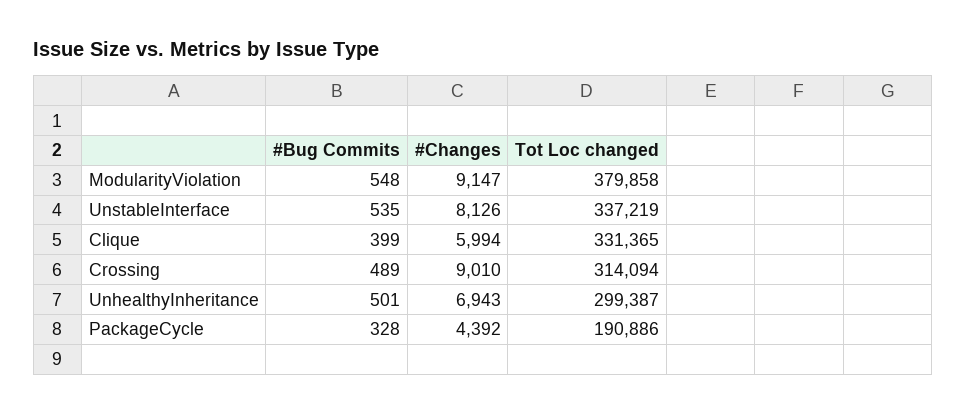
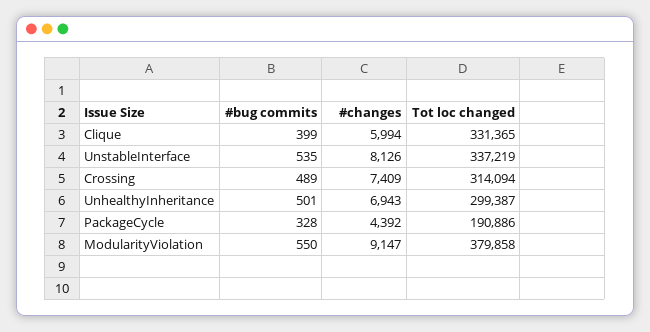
#Bug Commits, ModularityViolation: 548 -> 550
#Changes, Crossing: 9010 -> 7409

